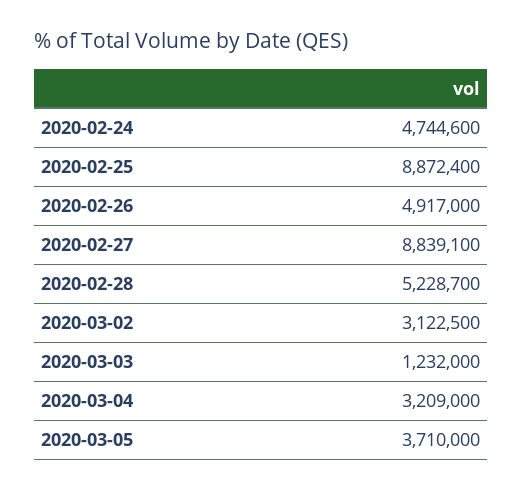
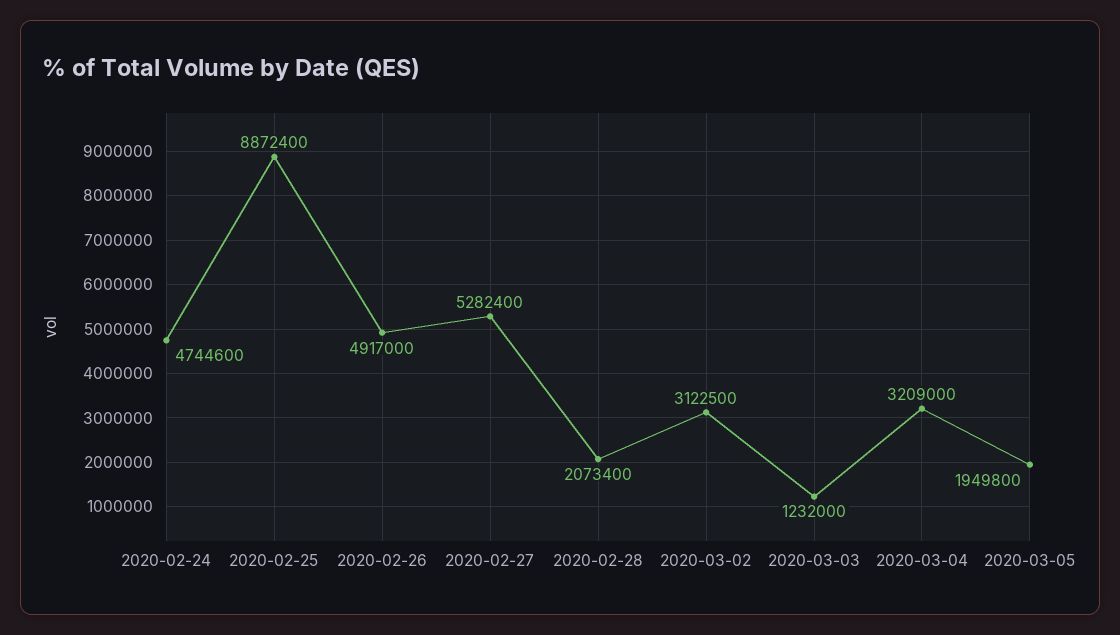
2020-02-27: 8839100 -> 5282400
2020-02-28: 5228700 -> 2073400
2020-03-05: 3710000 -> 1949800

